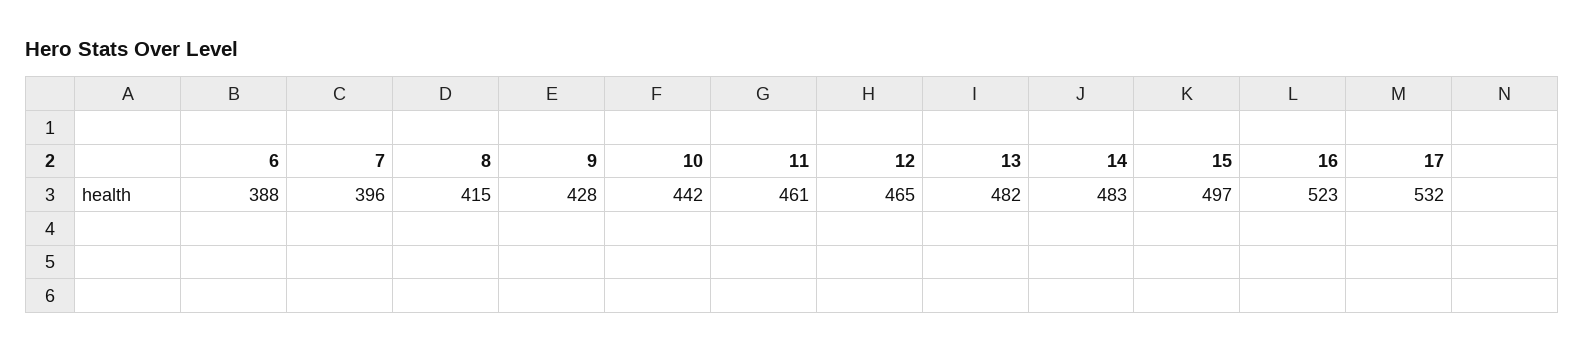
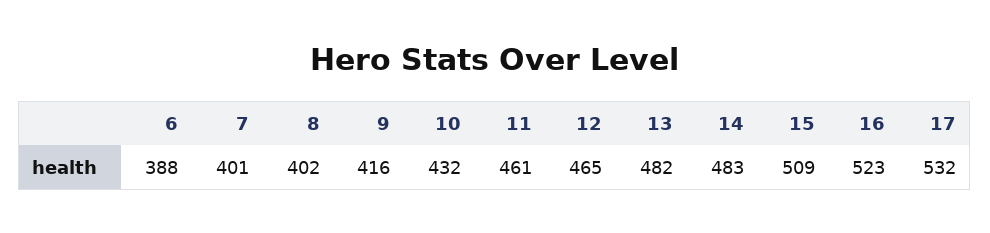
7: 396 -> 401
8: 415 -> 402
9: 428 -> 416
10: 442 -> 432
15: 497 -> 509

